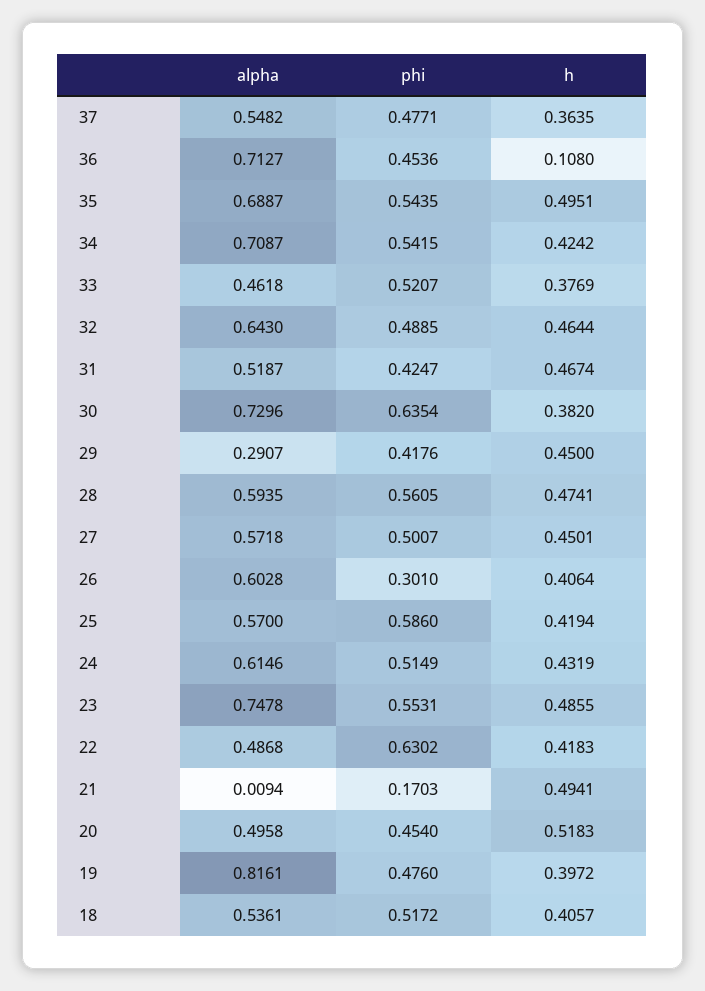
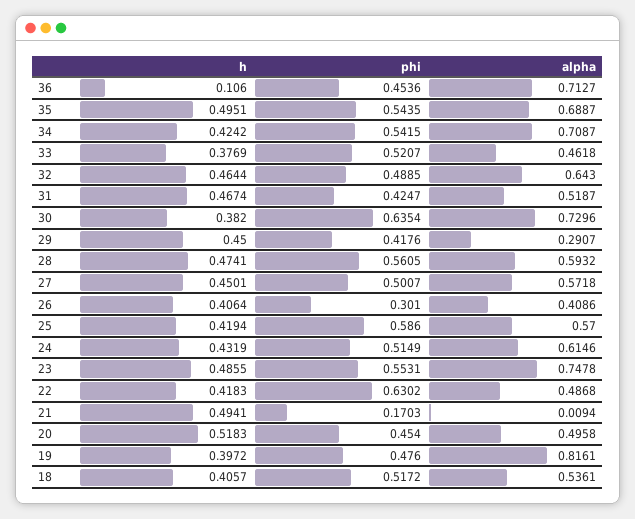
alpha, 37: 0.5482 -> none
phi, 37: 0.4771 -> none
h, 37: 0.3635 -> none
h, 36: 0.108 -> 0.106
alpha, 28: 0.5935 -> 0.5932
alpha, 26: 0.6028 -> 0.4086

